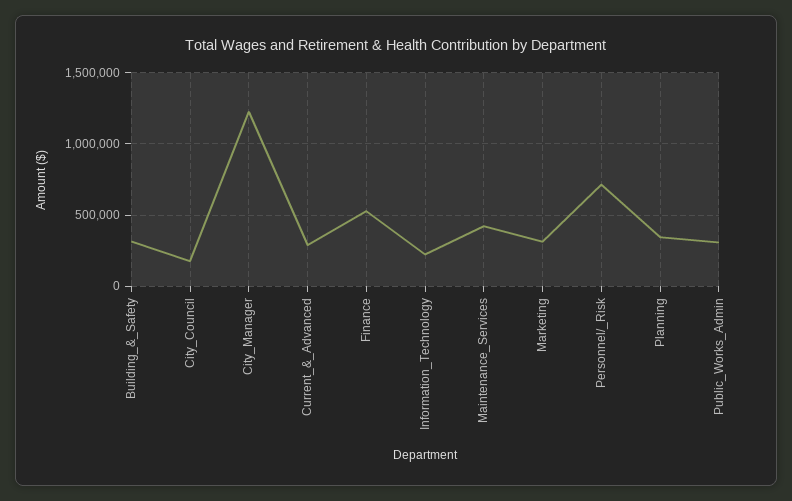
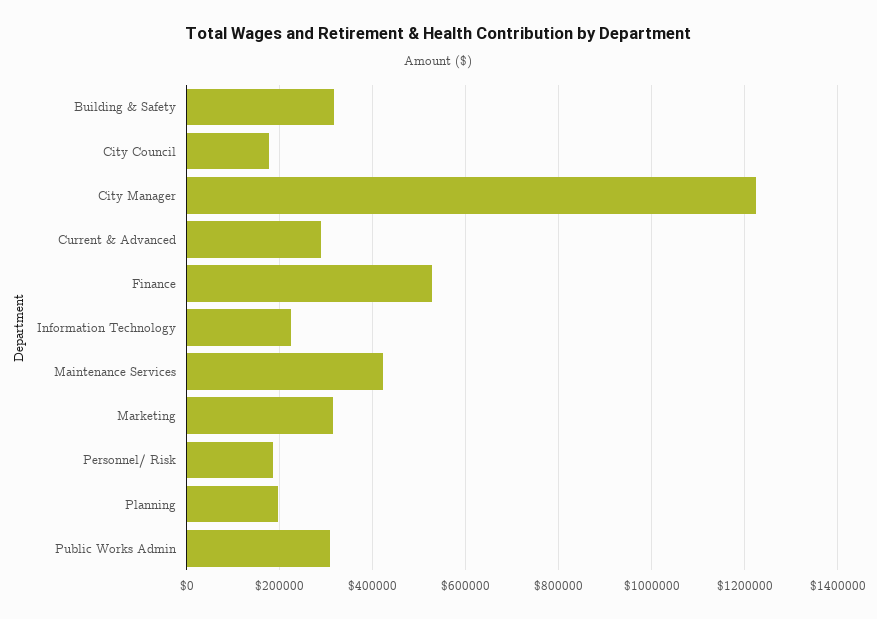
Personnel/_Risk: 700000 -> 180000
Planning: 350000 -> 200000

